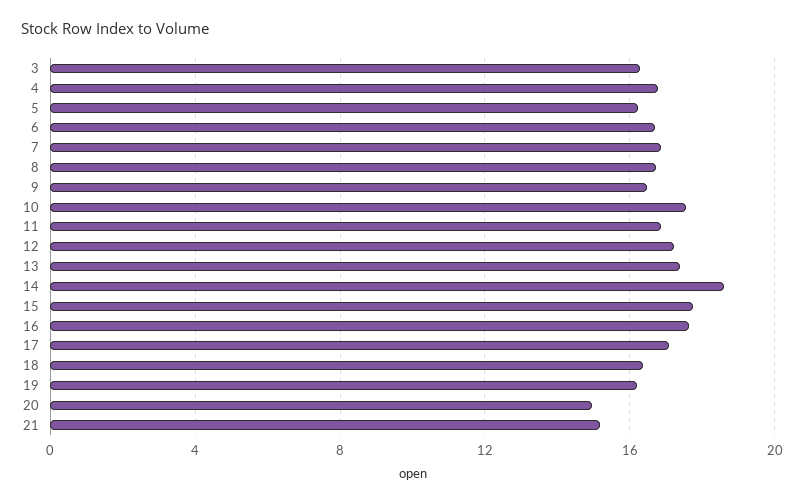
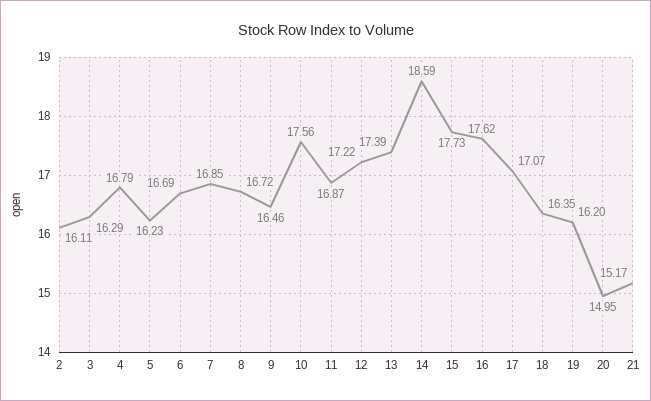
2: none -> 16.11

